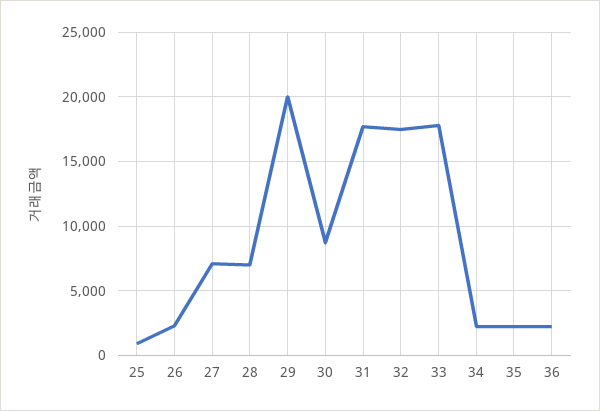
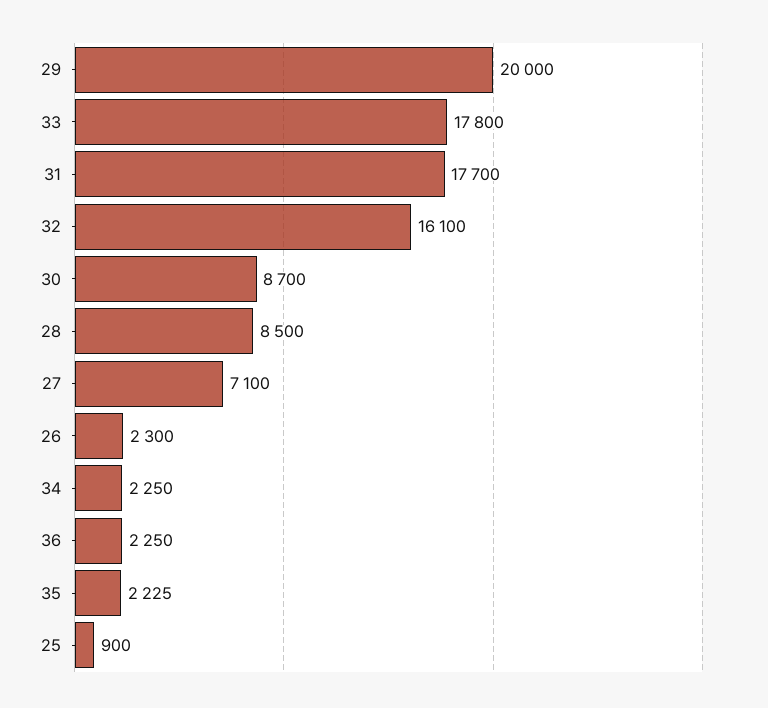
28: 7000 -> 8500
32: 17500 -> 16100

